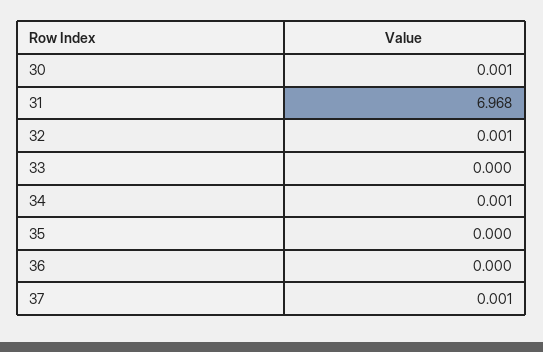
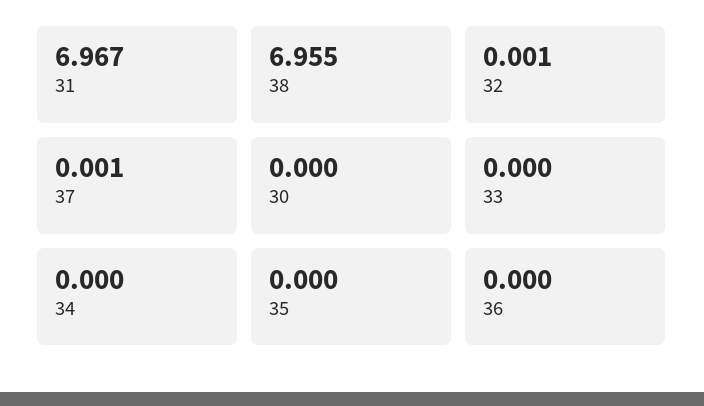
30: 0.001 -> 0
31: 6.968 -> 6.967
34: 0.001 -> 0
38: none -> 6.955

